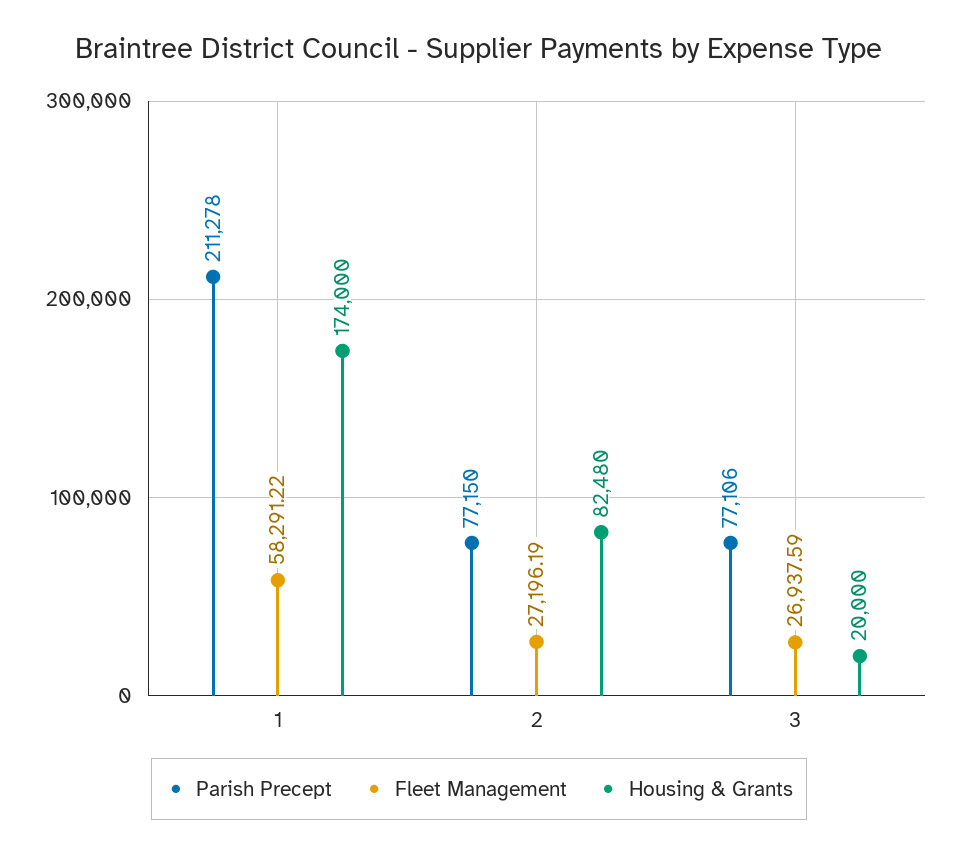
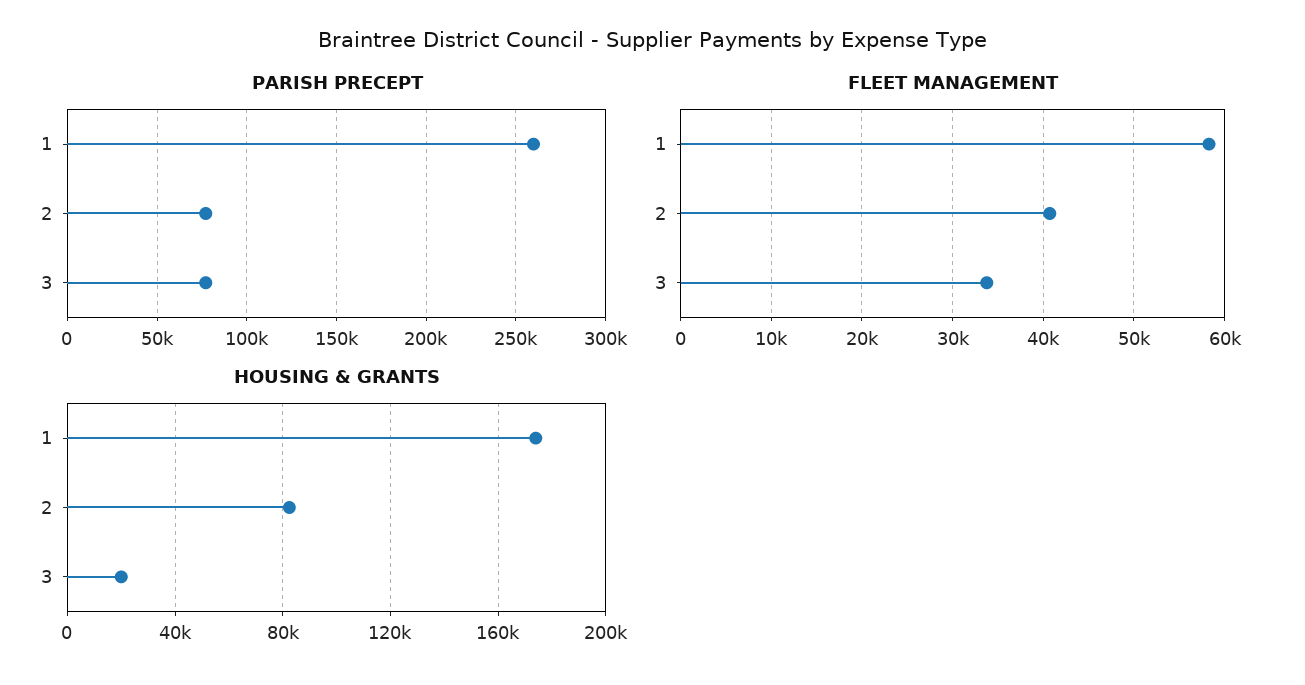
Parish Precept, 1: 211278 -> 260000
Fleet Management, 2: 27196.19 -> 41000
Fleet Management, 3: 26937.59 -> 34000

